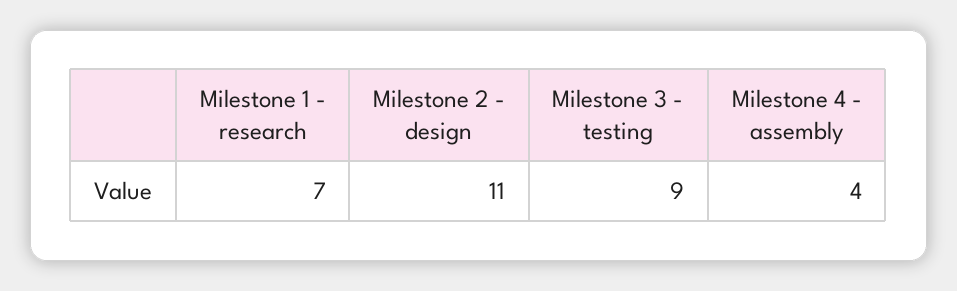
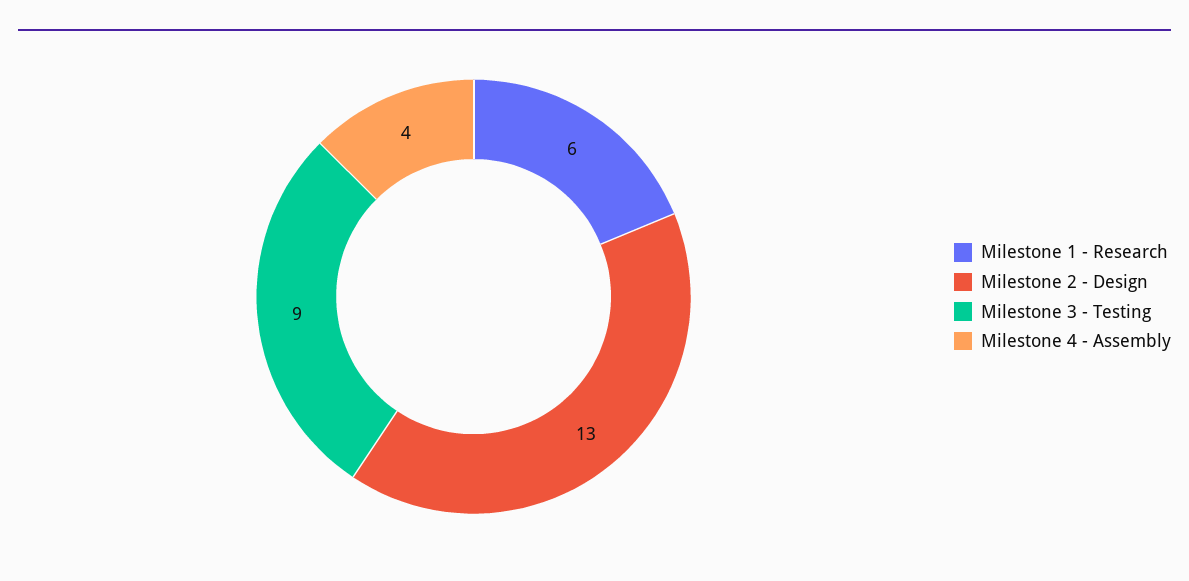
Milestone 1 - research: 7 -> 6
Milestone 2 - design: 11 -> 13

